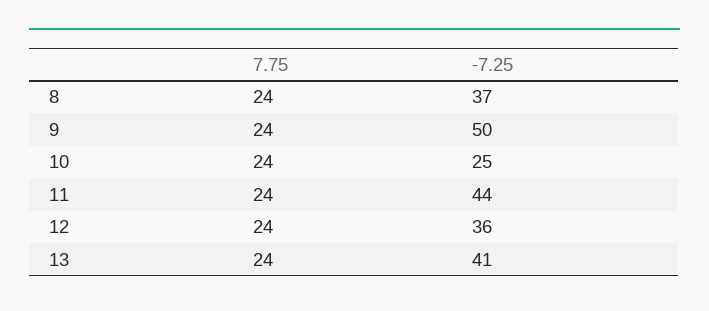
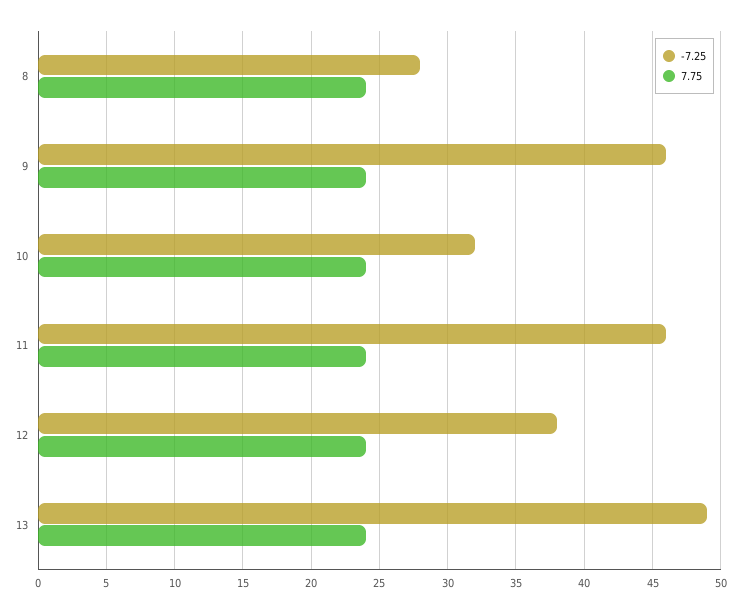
-7.25, 8: 37 -> 28
-7.25, 9: 50 -> 46
-7.25, 10: 25 -> 32
-7.25, 11: 44 -> 46
-7.25, 12: 36 -> 38
-7.25, 13: 41 -> 49

